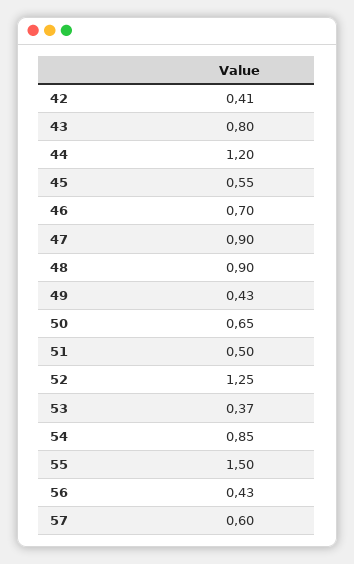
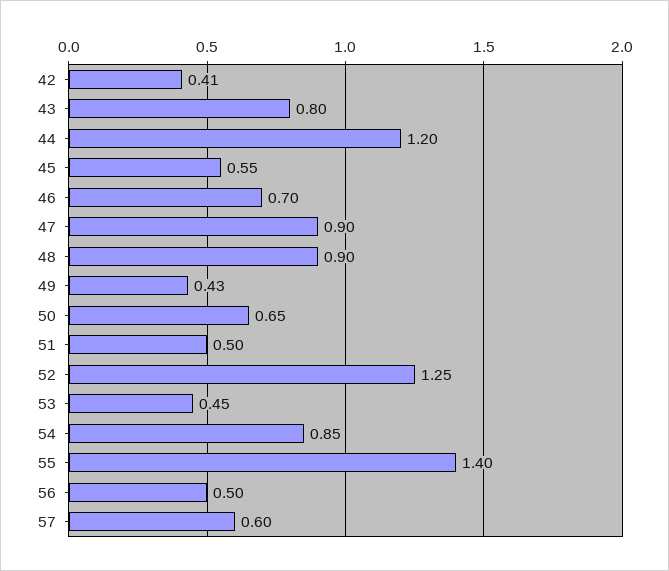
53: 0.37 -> 0.45
55: 1.5 -> 1.4
56: 0.43 -> 0.5

